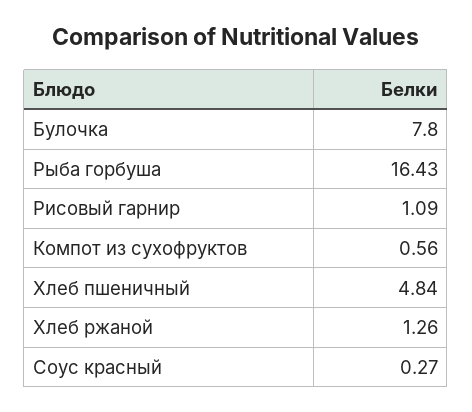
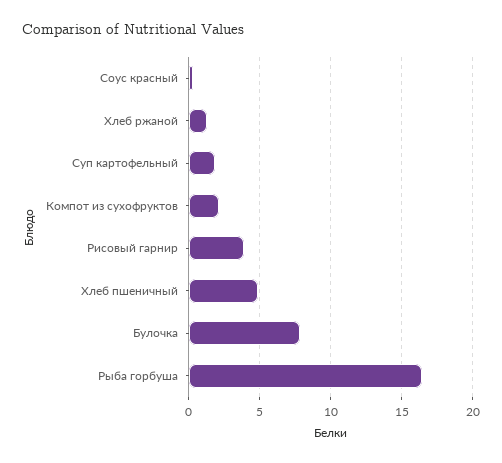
Рисовый гарнир: 1.09 -> 4
Компот из сухофруктов: 0.56 -> 2
Суп картофельный: none -> 2

